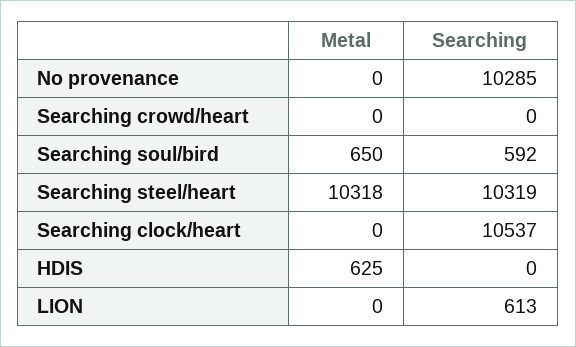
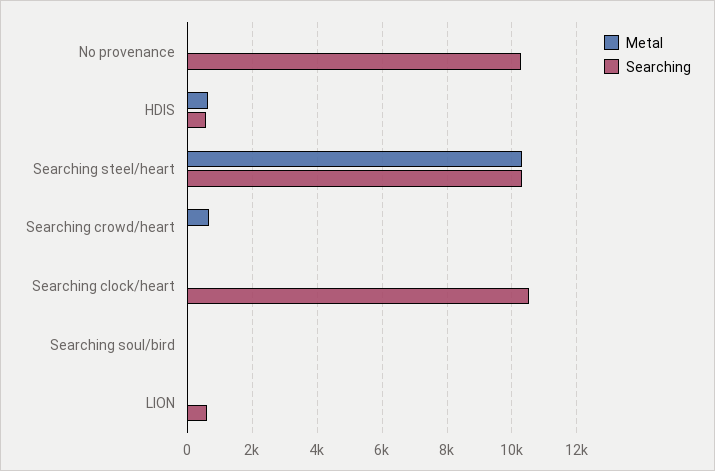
Metal, Searching crowd/heart: 0 -> 600
Metal, Searching soul/bird: 650 -> 0
Searching, Searching soul/bird: 592 -> 0
Searching, HDIS: 0 -> 600

